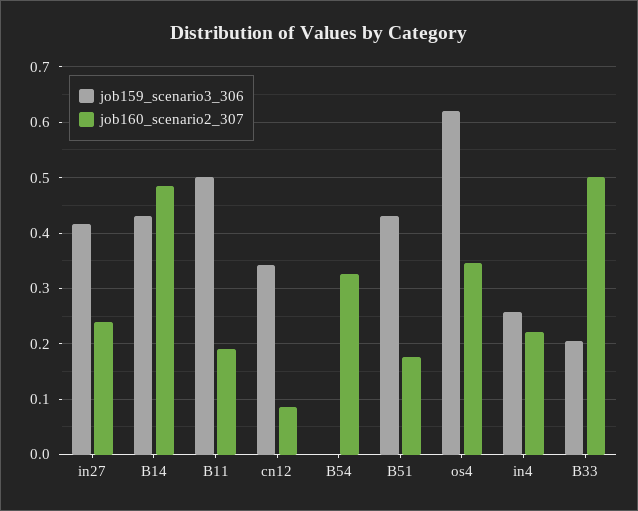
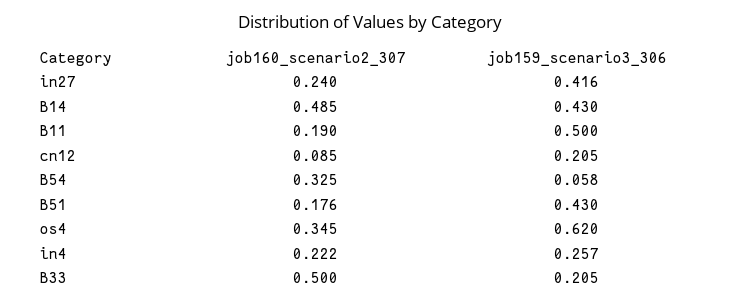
job159_scenario3_306, cn12: 0.34 -> 0.205
job159_scenario3_306, B54: 0 -> 0.058

